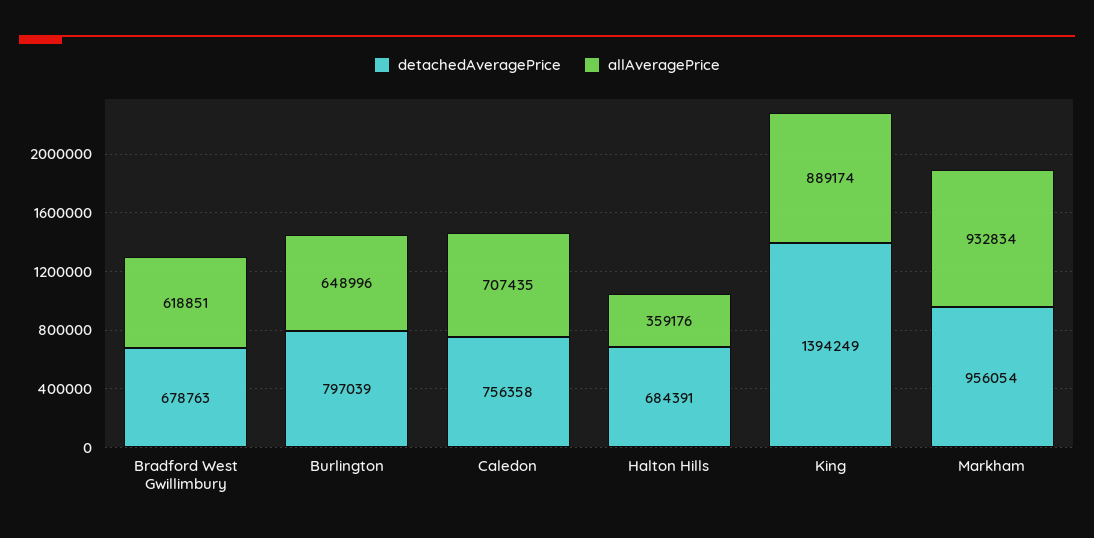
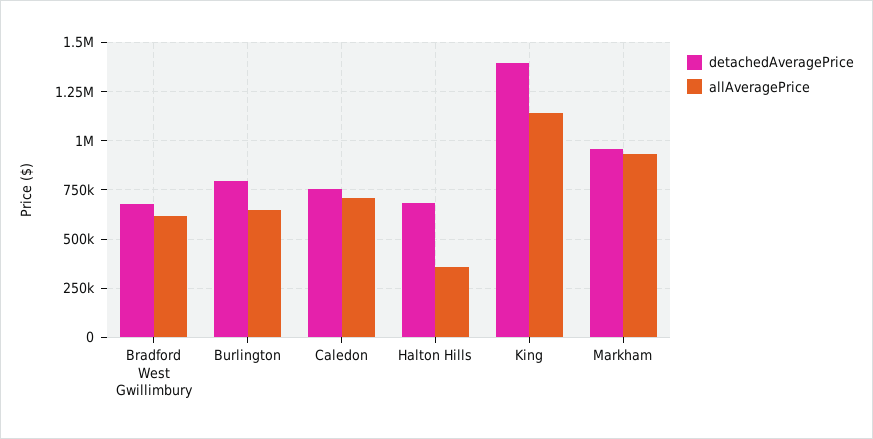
allAveragePrice, King: 889174 -> 1150000

